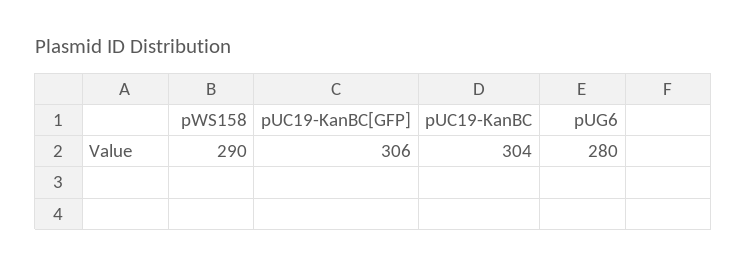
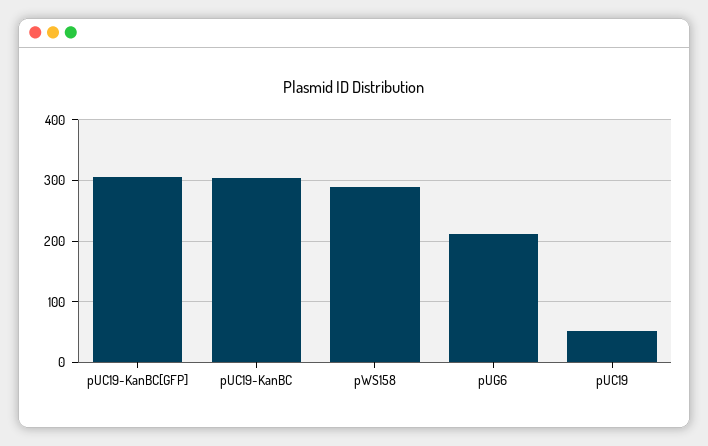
pUG6: 280 -> 210
pUC19: none -> 50

